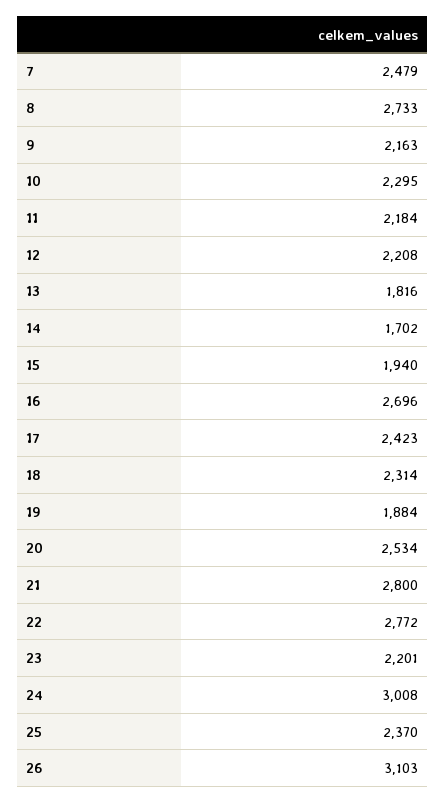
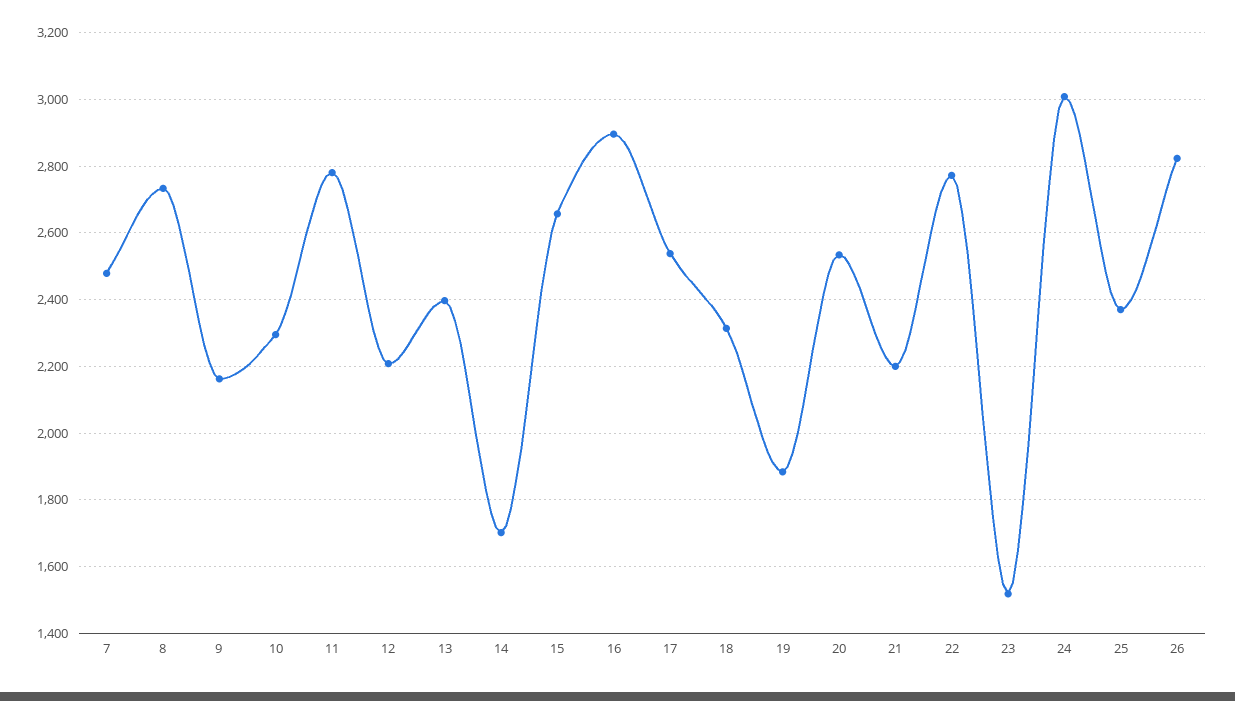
11: 2184 -> 2780
13: 1816 -> 2400
15: 1940 -> 2660
16: 2696 -> 2900
17: 2423 -> 2540
21: 2800 -> 2200
23: 2201 -> 1520
26: 3103 -> 2820

